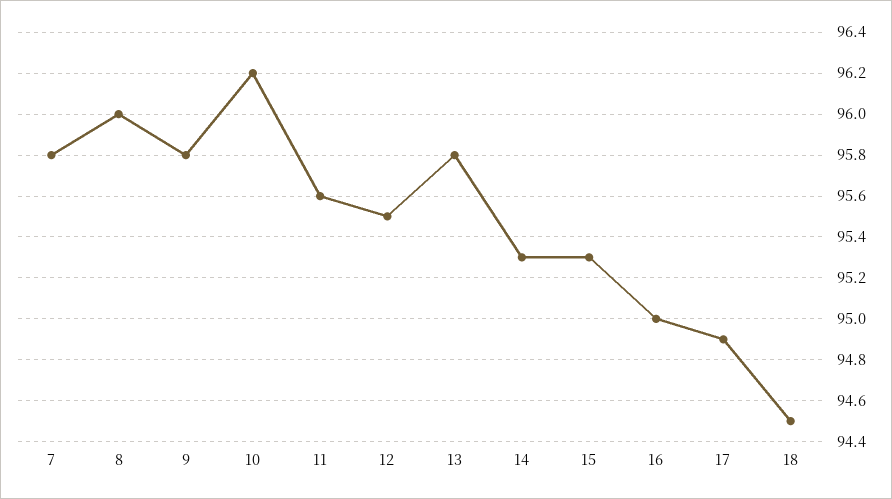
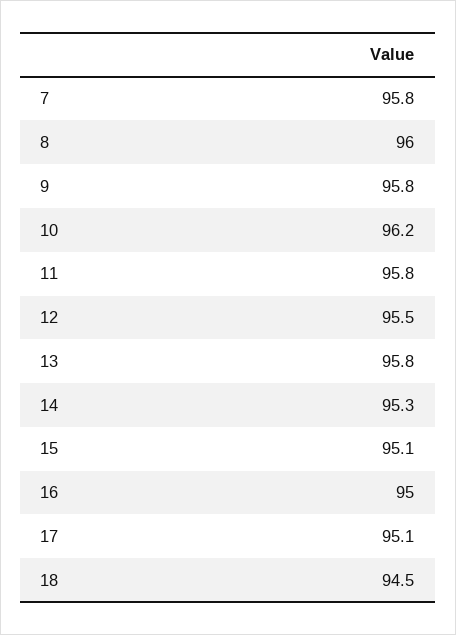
11: 95.6 -> 95.8
15: 95.3 -> 95.1
17: 94.9 -> 95.1

